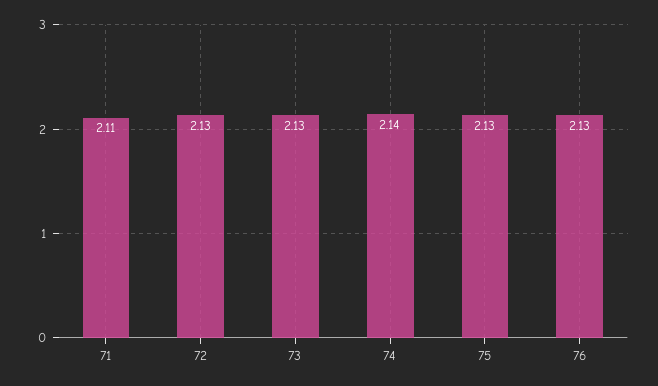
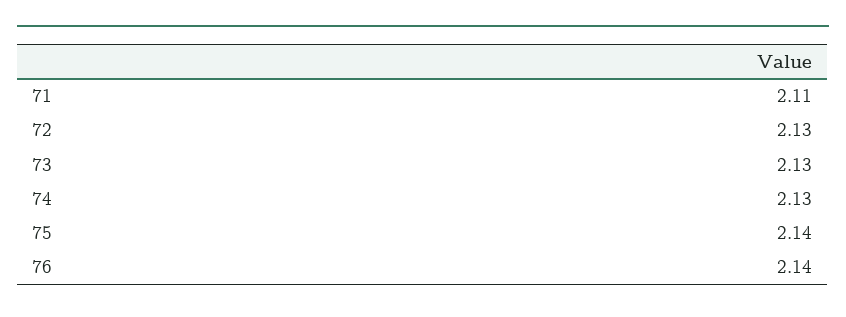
74: 2.14 -> 2.13
75: 2.13 -> 2.14
76: 2.13 -> 2.14

